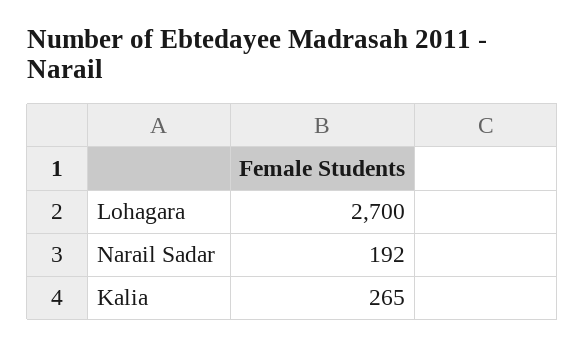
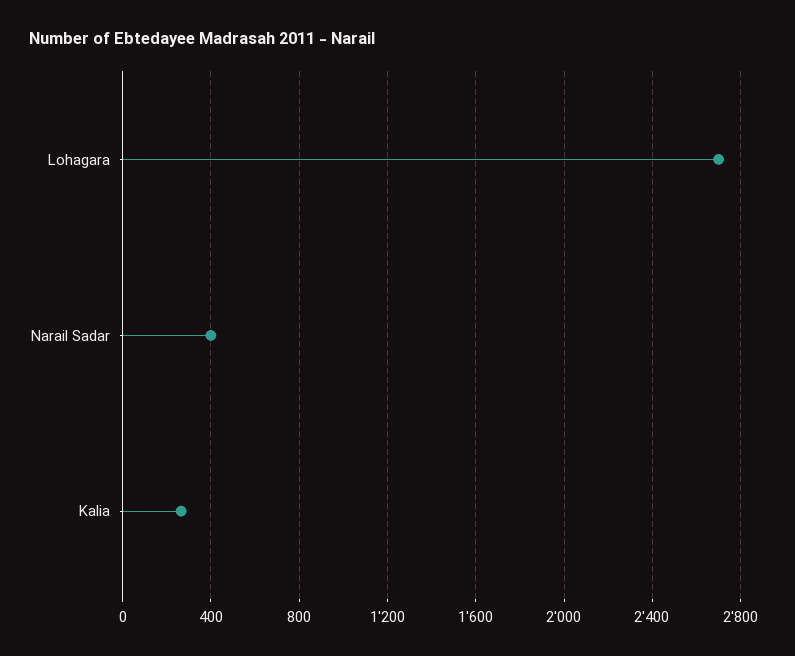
Narail Sadar: 192 -> 400

